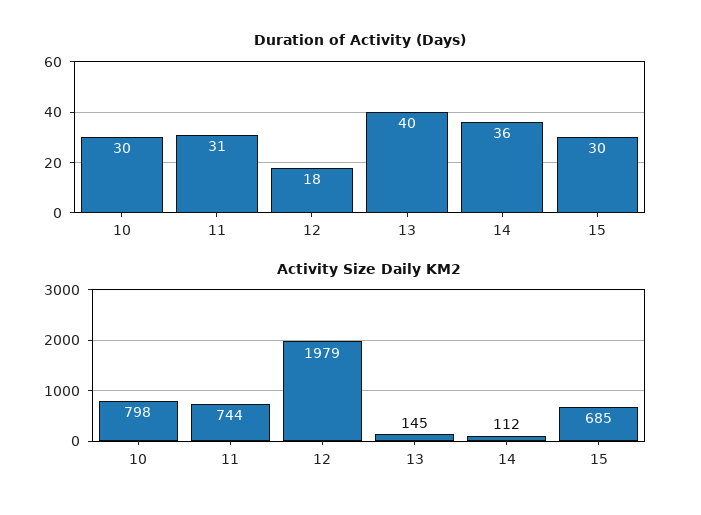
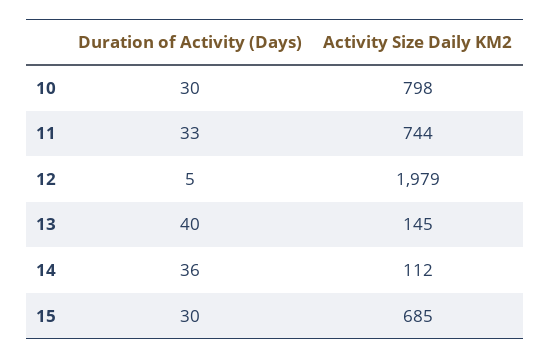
Duration of Activity (Days), 11: 31 -> 33
Duration of Activity (Days), 12: 18 -> 5

